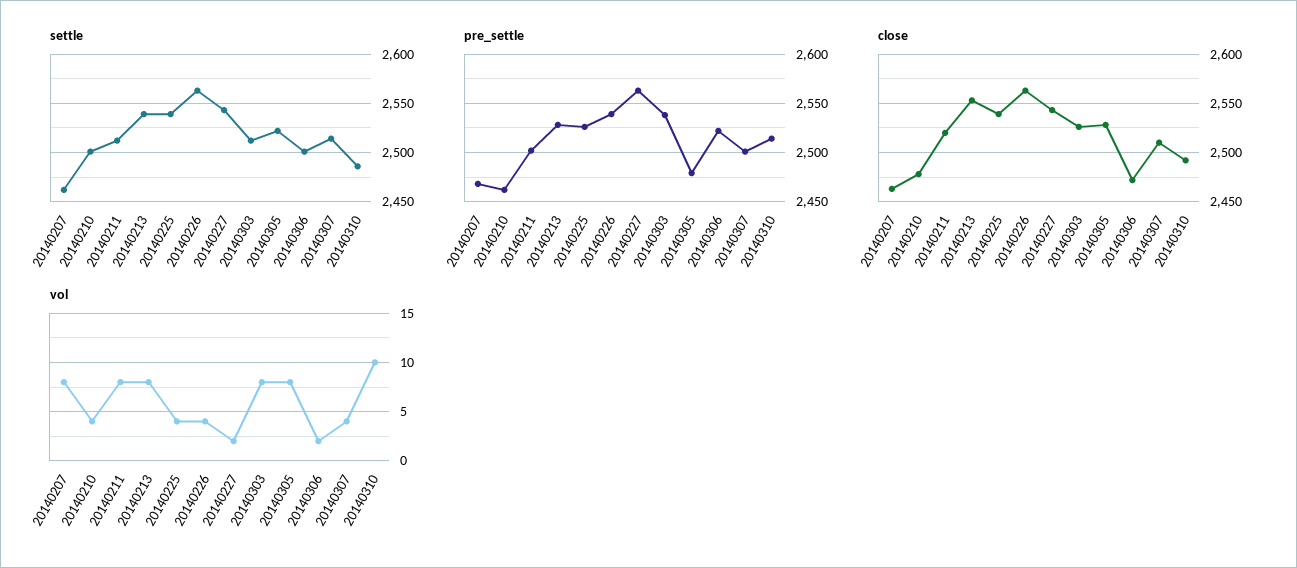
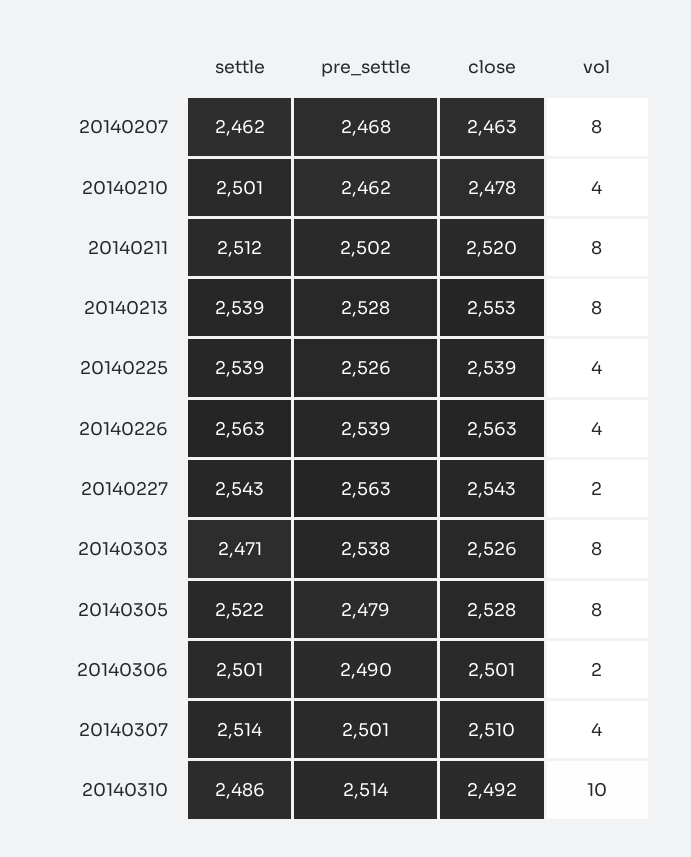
settle, 20140303: 2510 -> 2471
pre_settle, 20140306: 2520 -> 2490
close, 20140306: 2470 -> 2501

